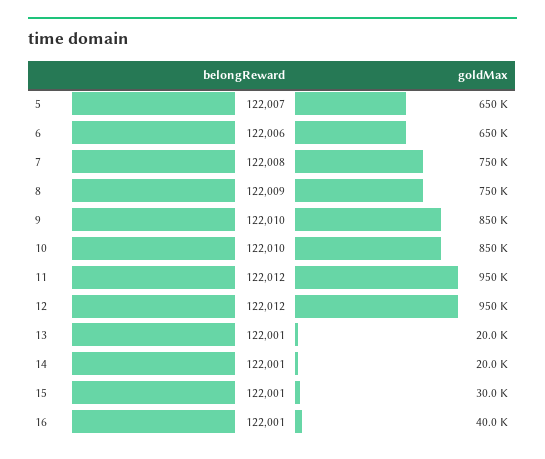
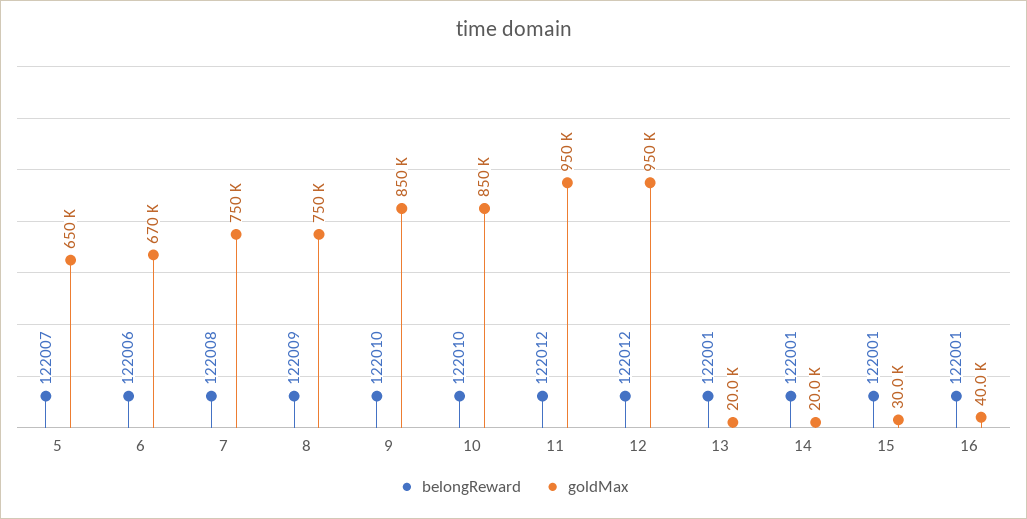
goldMax, 6: 650000 -> 670000

